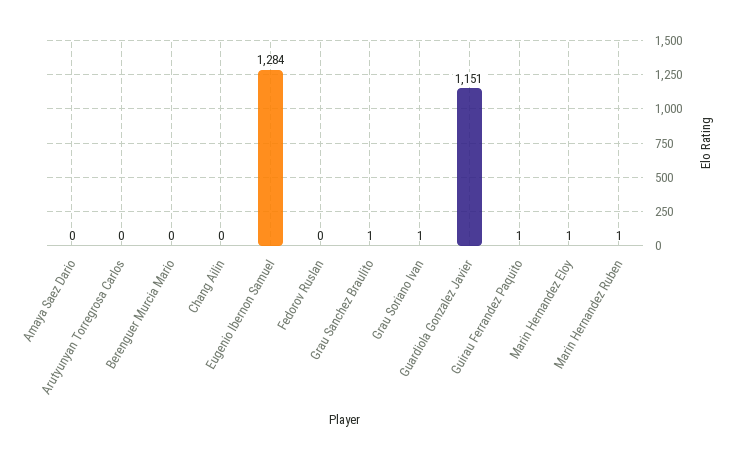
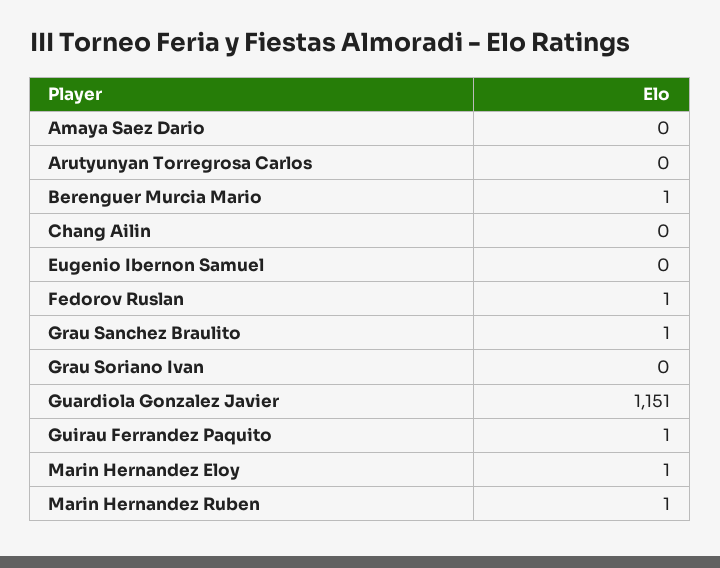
Berenguer Murcia Mario: 0 -> 1
Eugenio Ibernon Samuel: 1284 -> 0
Fedorov Ruslan: 0 -> 1
Grau Soriano Ivan: 1 -> 0

